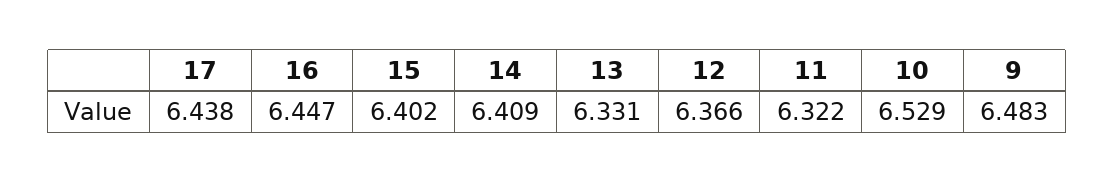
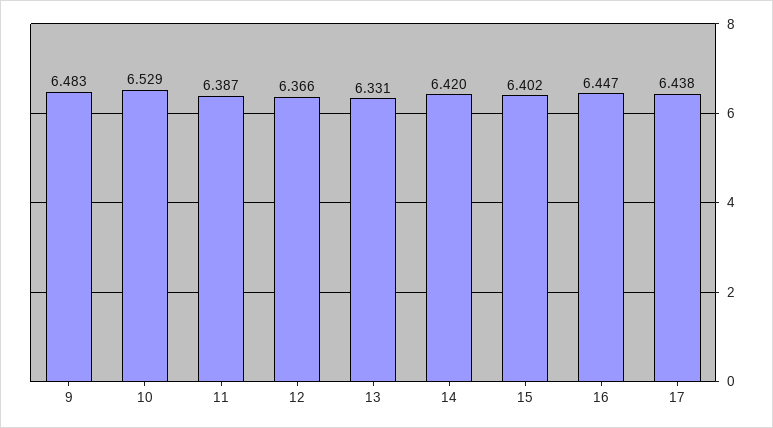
14: 6.409 -> 6.42
11: 6.322 -> 6.387

